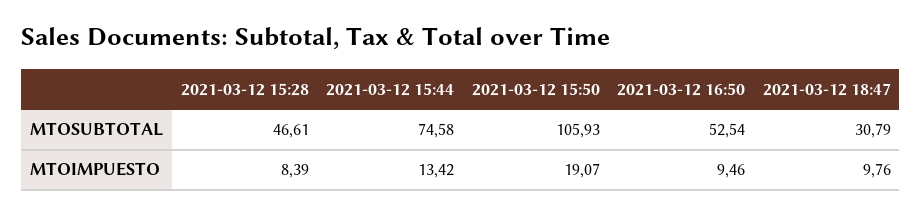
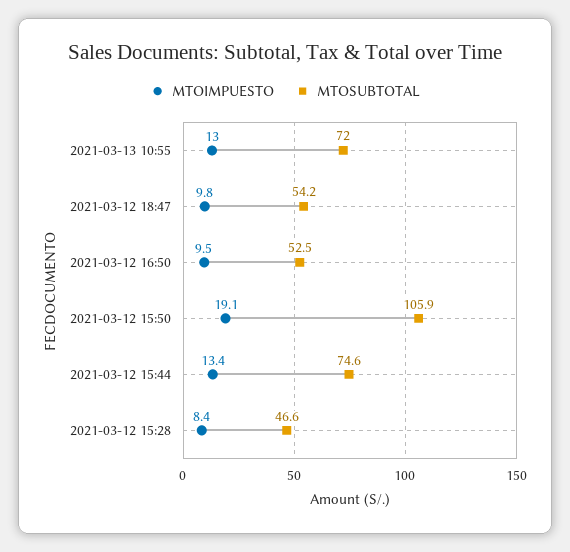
MTOSUBTOTAL, 2021-03-12 18:47: 30.79 -> 54.2
MTOIMPUESTO, 2021-03-13 10:55: none -> 13
MTOSUBTOTAL, 2021-03-13 10:55: none -> 72

